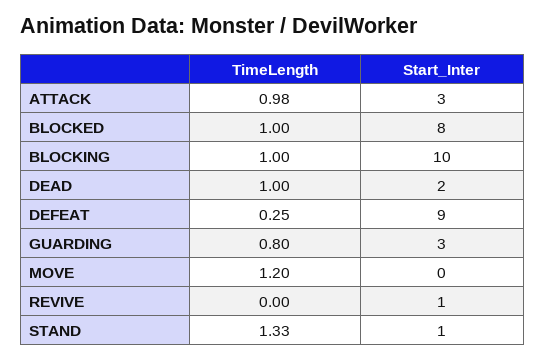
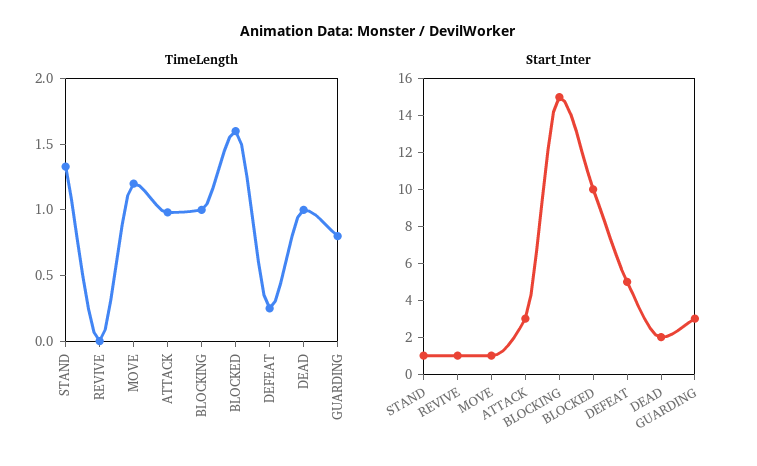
TimeLength, BLOCKED: 1 -> 1.6
Start_Inter, BLOCKED: 8 -> 10
Start_Inter, BLOCKING: 10 -> 15
Start_Inter, DEFEAT: 9 -> 5
Start_Inter, MOVE: 0 -> 1

